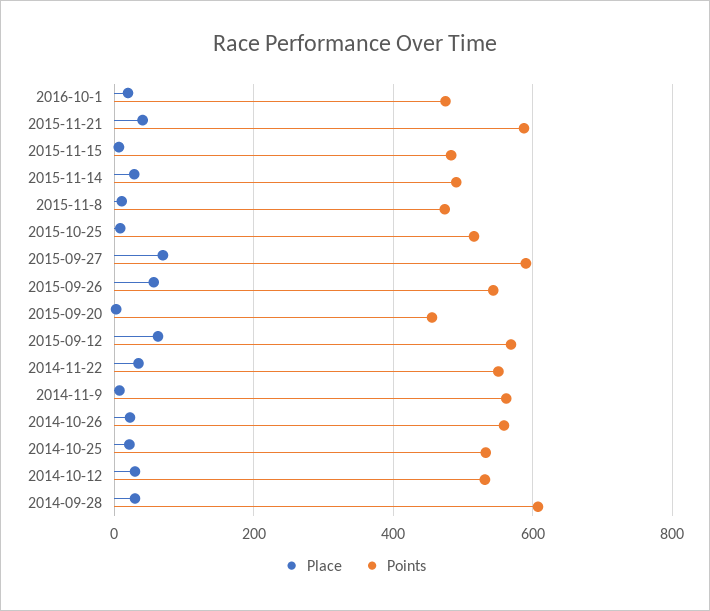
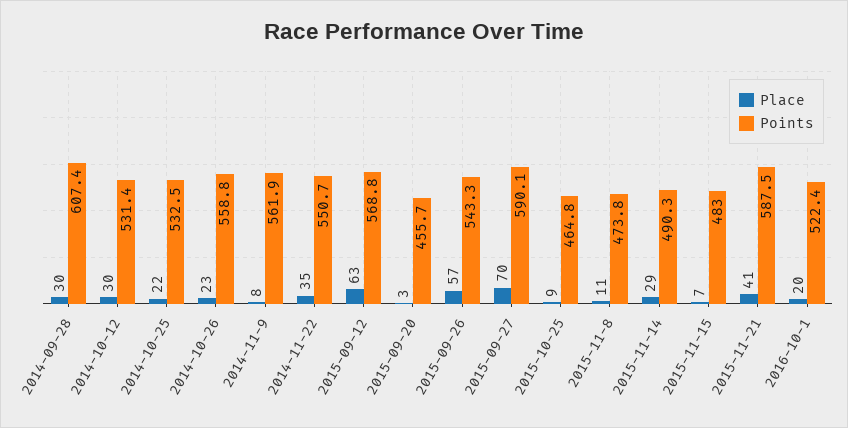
Points, 2016-10-1: 480 -> 522.4
Points, 2015-10-25: 520 -> 464.8

